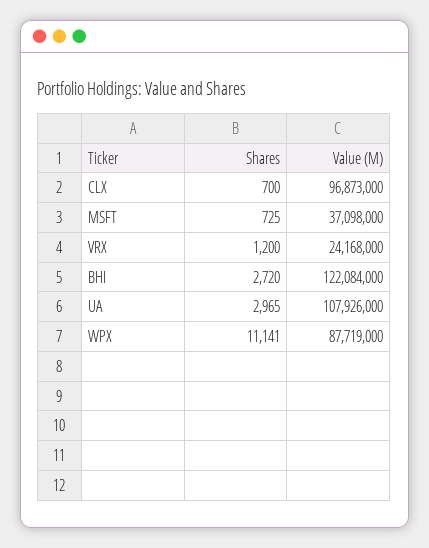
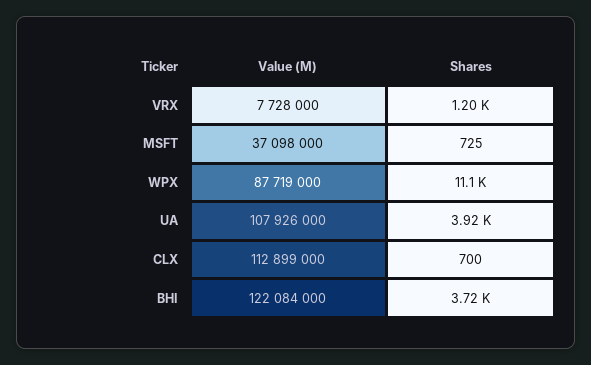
Value (M), CLX: 96873000 -> 112899000
Value (M), VRX: 24168000 -> 7728000
Shares, BHI: 2720 -> 3720
Shares, UA: 2965 -> 3920

